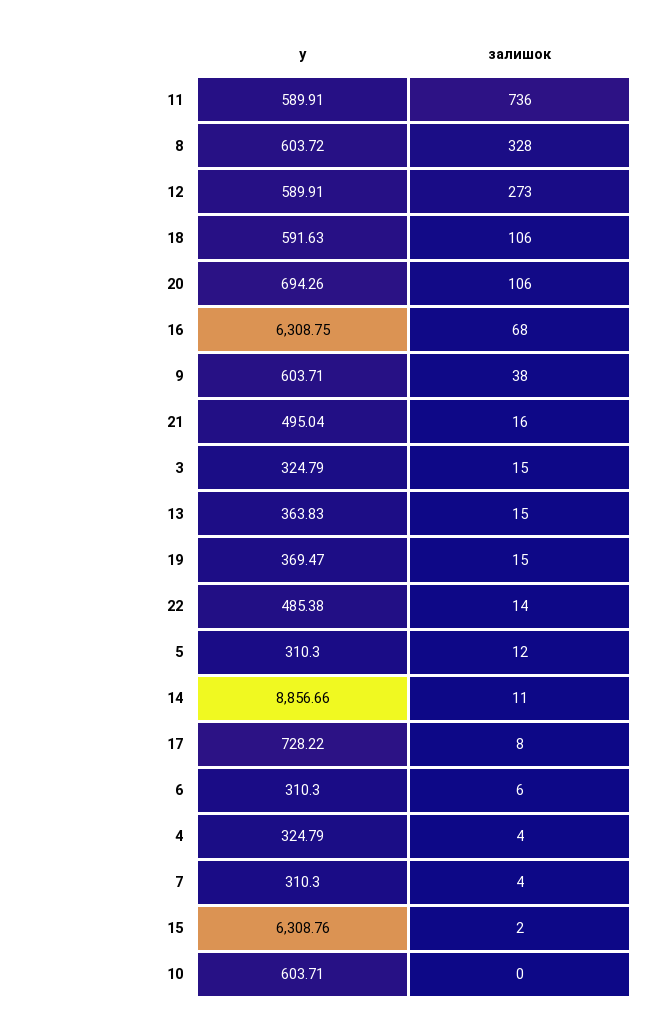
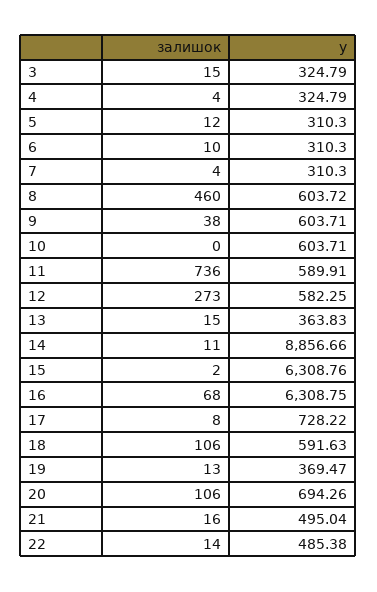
залишок, 8: 328 -> 460
y, 12: 589.91 -> 582.25
залишок, 19: 15 -> 13
залишок, 6: 6 -> 10

